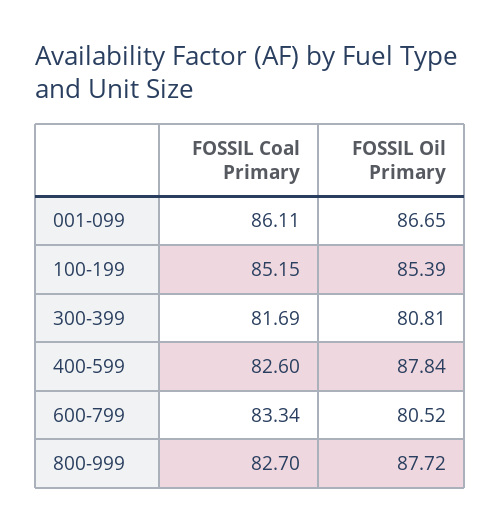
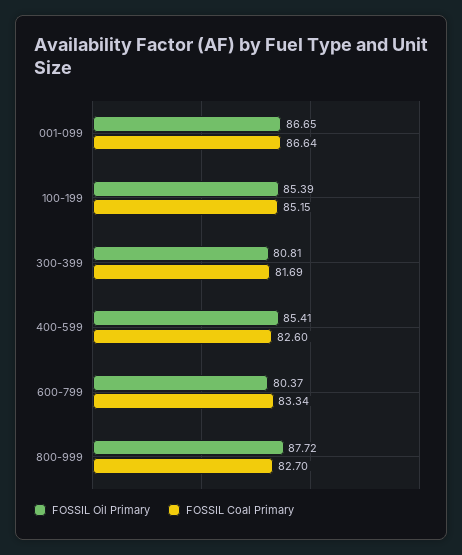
FOSSIL Coal Primary, 001-099: 86.11 -> 86.64
FOSSIL Oil Primary, 400-599: 87.84 -> 85.41
FOSSIL Oil Primary, 600-799: 80.52 -> 80.37

